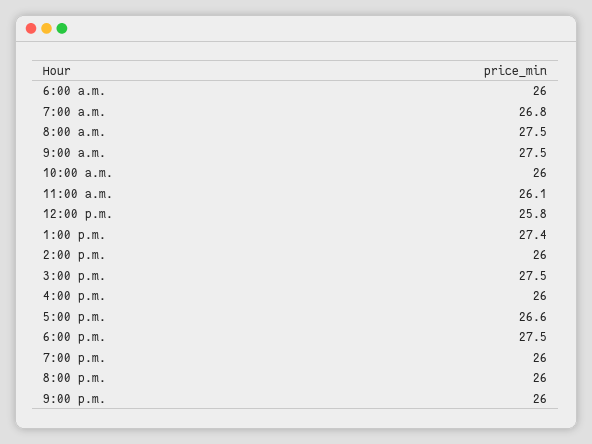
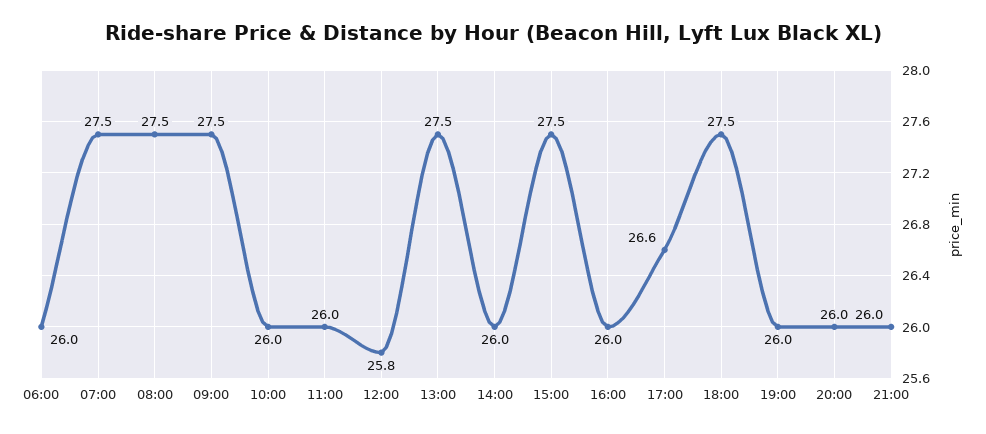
7:00 a.m.: 26.8 -> 27.5
11:00 a.m.: 26.1 -> 26
1:00 p.m.: 27.4 -> 27.5

